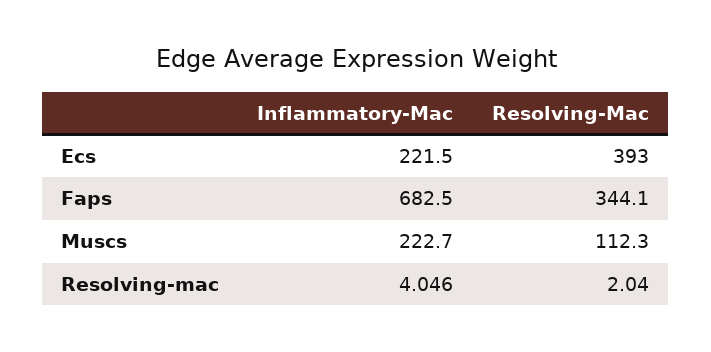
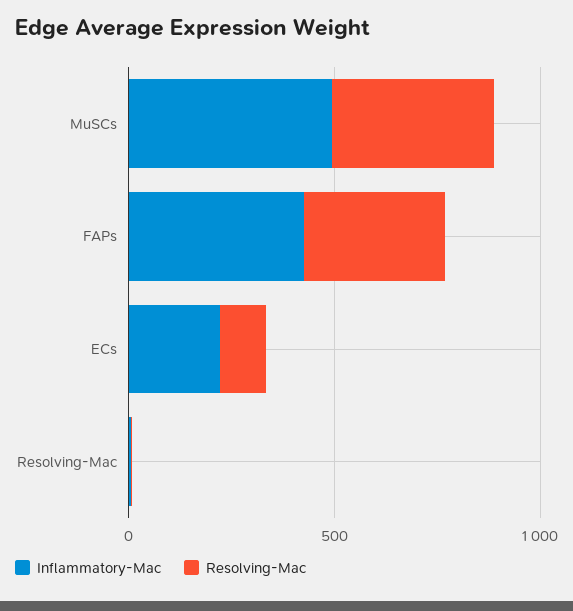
Resolving-Mac, Ecs: 393 -> 100
Inflammatory-Mac, Faps: 682.5 -> 400
Inflammatory-Mac, Muscs: 222.7 -> 500
Resolving-Mac, Muscs: 112.3 -> 400

